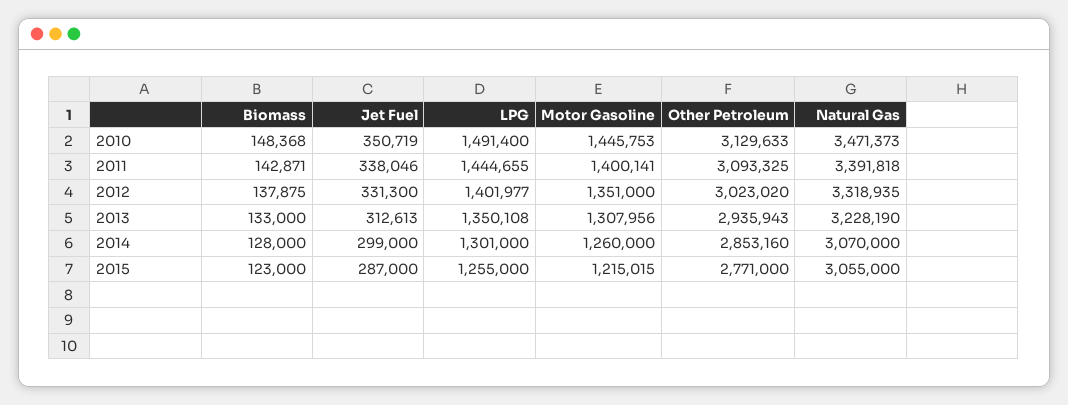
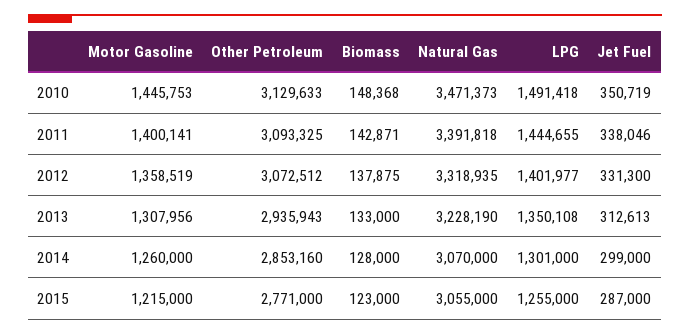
LPG, 2010: 1491400 -> 1491418
Motor Gasoline, 2012: 1351000 -> 1358519
Other Petroleum, 2012: 3023020 -> 3072512
Motor Gasoline, 2015: 1215015 -> 1215000

